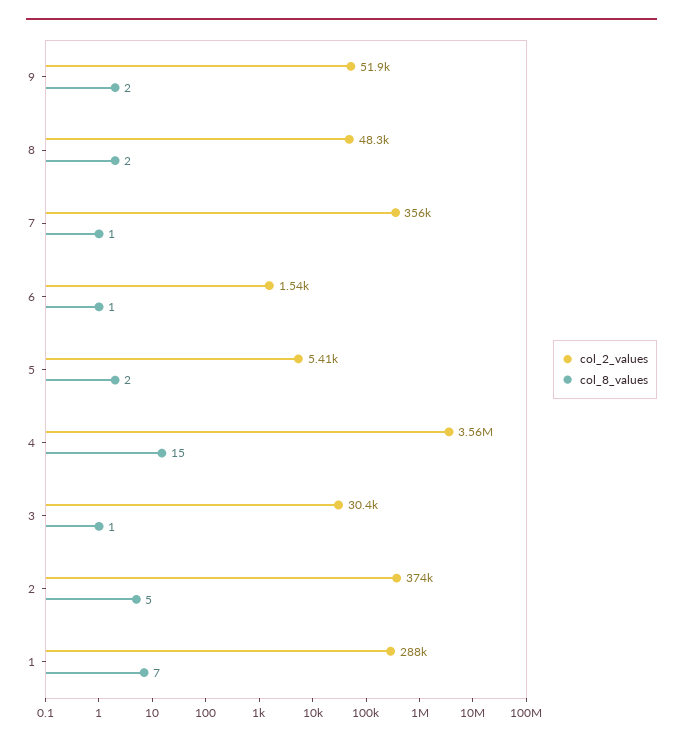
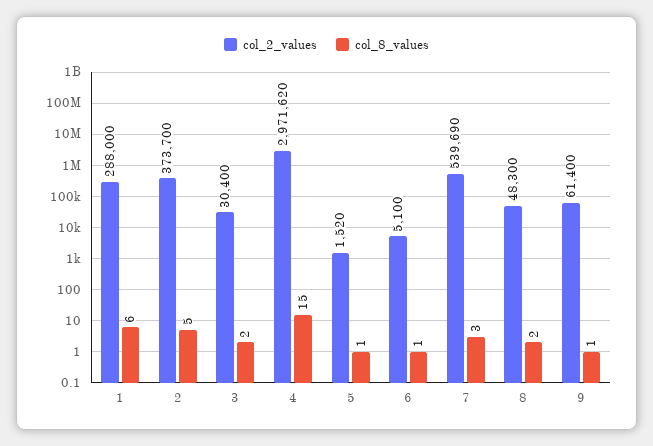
col_2_values, 9: 51900 -> 61400
col_8_values, 9: 2 -> 1
col_2_values, 7: 356000 -> 539690
col_8_values, 7: 1 -> 3
col_2_values, 6: 1540 -> 5100
col_2_values, 5: 5410 -> 1520
col_8_values, 5: 2 -> 1
col_2_values, 4: 3560000 -> 2971620
col_8_values, 3: 1 -> 2
col_8_values, 1: 7 -> 6

